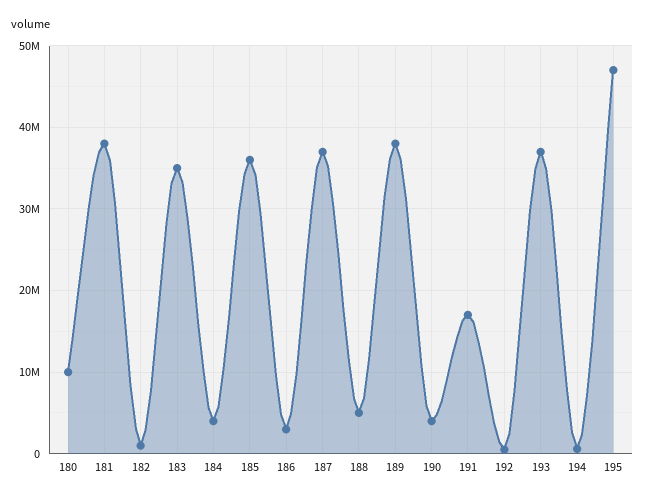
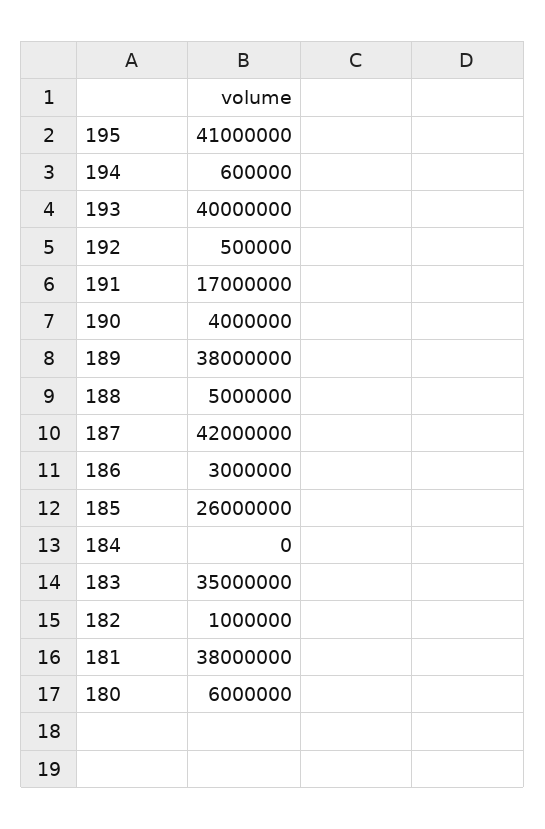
180: 10000000 -> 6000000
184: 4000000 -> 0
185: 36000000 -> 26000000
187: 37000000 -> 42000000
193: 37000000 -> 40000000
195: 47000000 -> 41000000

